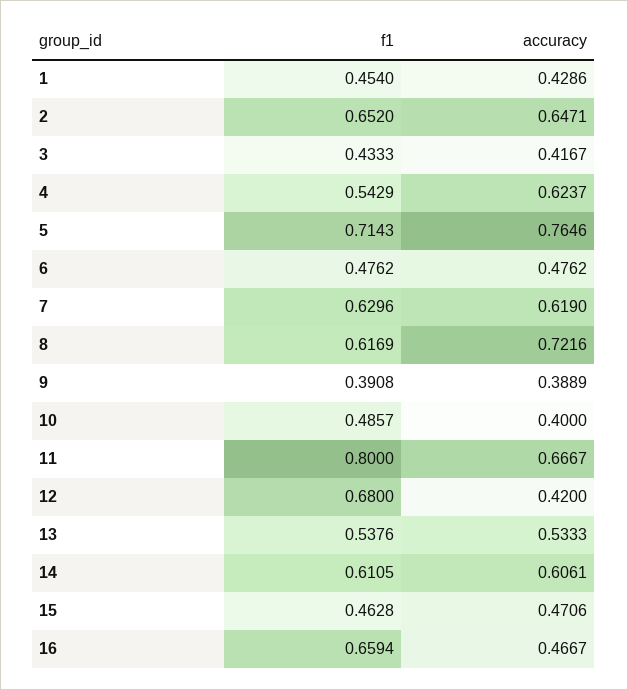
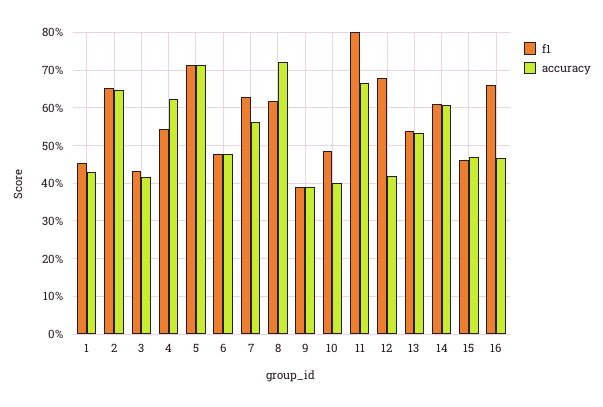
accuracy, 5: 0.7646 -> 0.72
accuracy, 7: 0.619 -> 0.56

